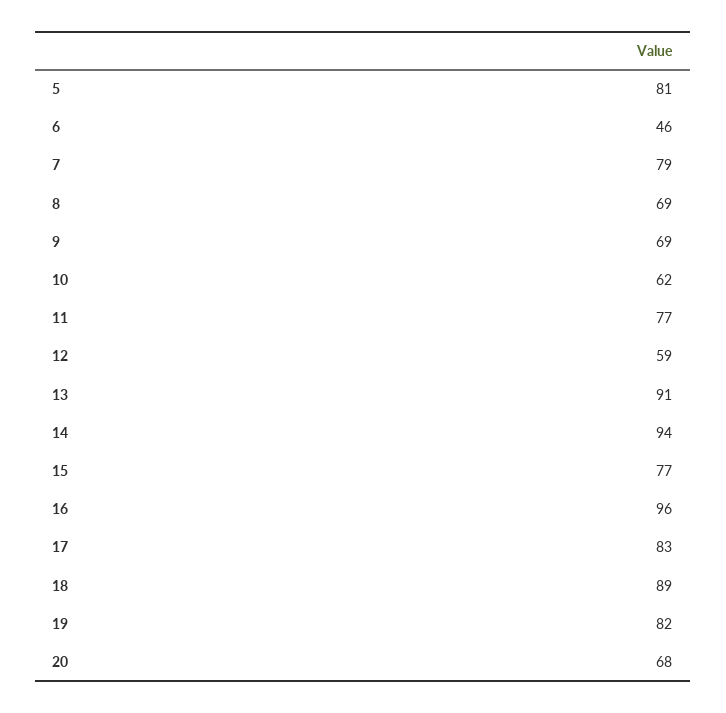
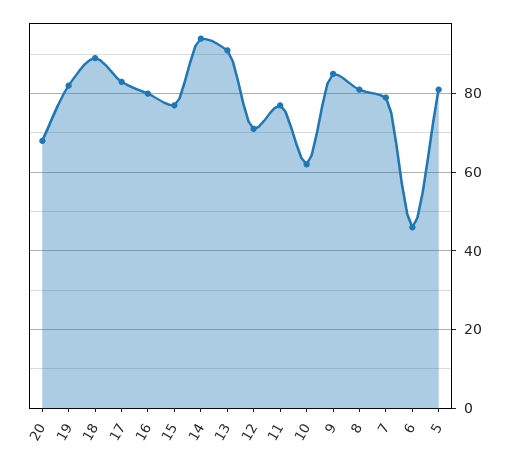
8: 69 -> 80
9: 69 -> 85
12: 59 -> 70
16: 96 -> 80

